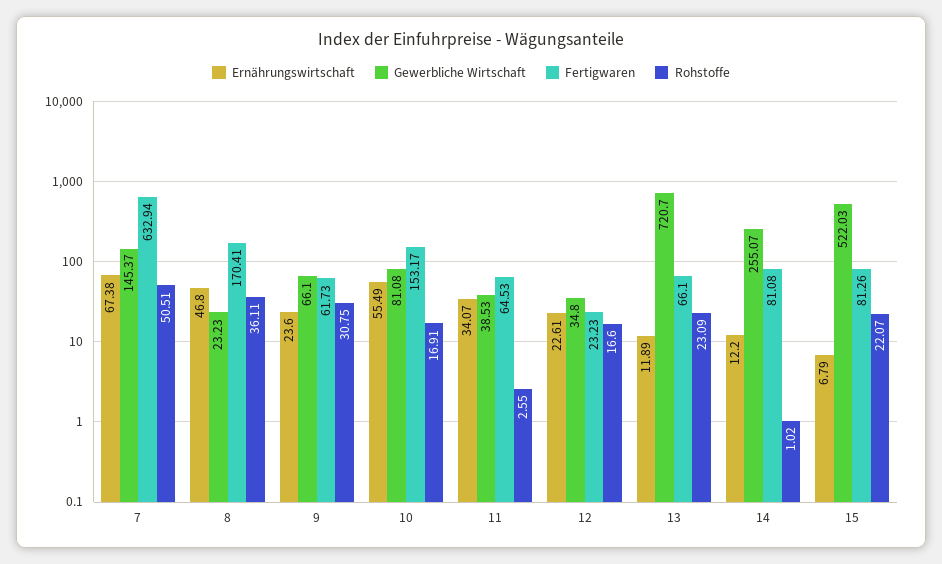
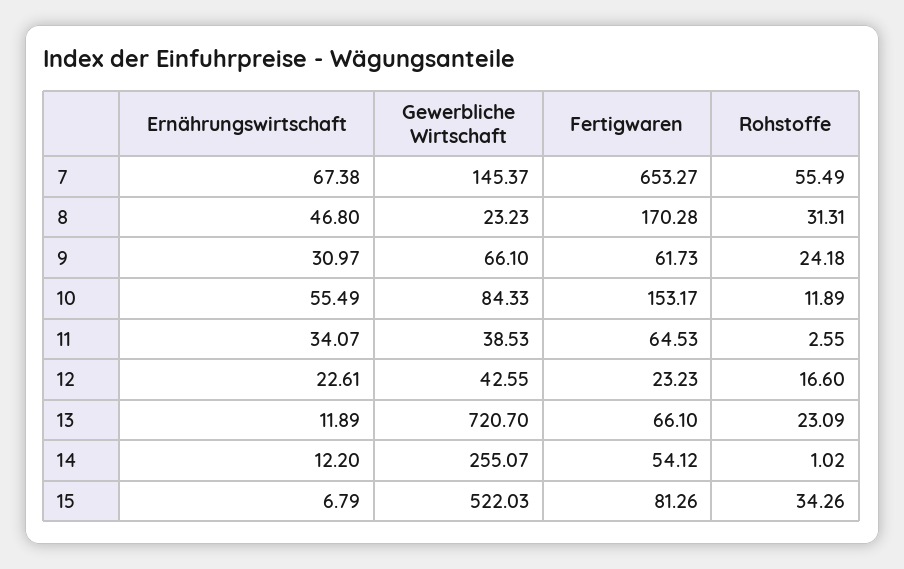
Fertigwaren, 7: 632.94 -> 653.27
Rohstoffe, 7: 50.51 -> 55.49
Fertigwaren, 8: 170.41 -> 170.28
Rohstoffe, 8: 36.11 -> 31.31
Ernährungswirtschaft, 9: 23.6 -> 30.97
Rohstoffe, 9: 30.75 -> 24.18
Gewerbliche Wirtschaft, 10: 81.08 -> 84.33
Rohstoffe, 10: 16.91 -> 11.89
Gewerbliche Wirtschaft, 12: 34.8 -> 42.55
Fertigwaren, 14: 81.08 -> 54.12
Rohstoffe, 15: 22.07 -> 34.26

